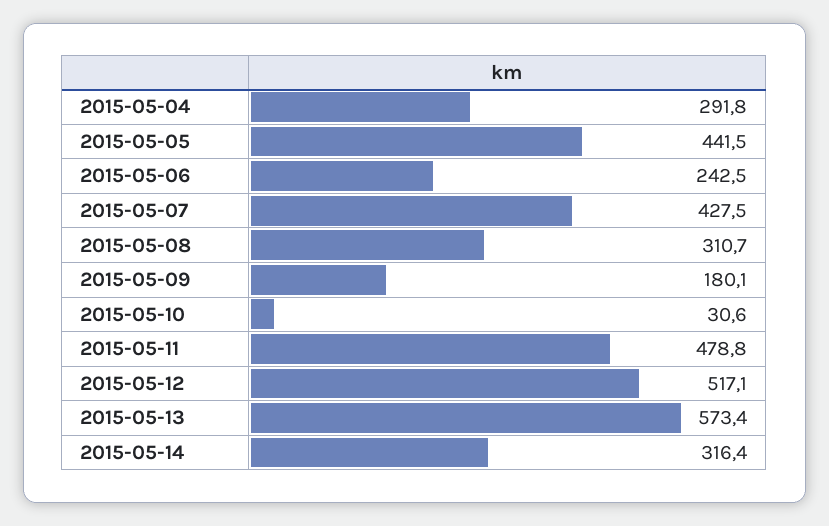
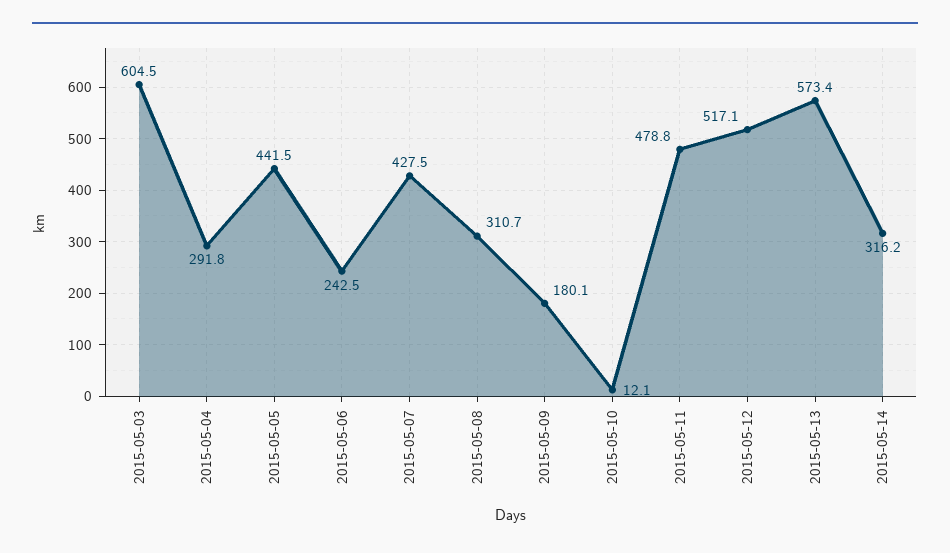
2015-05-10: 30.6 -> 12.1
2015-05-14: 316.4 -> 316.2
2015-05-03: none -> 604.5

